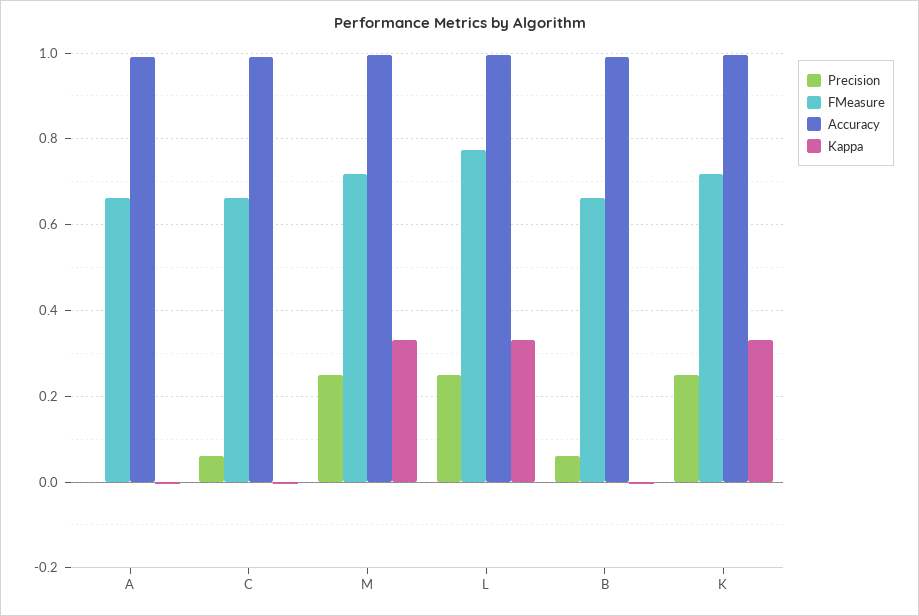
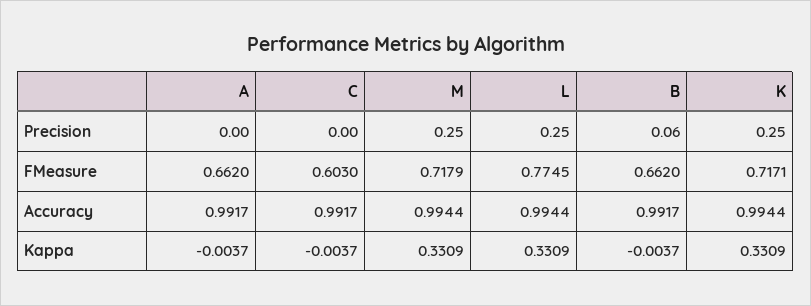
Precision, C: 0.06 -> 0
FMeasure, C: 0.66 -> 0.603

